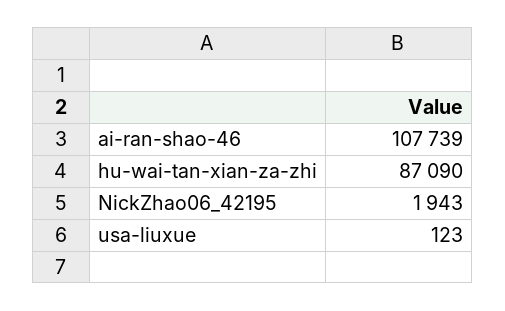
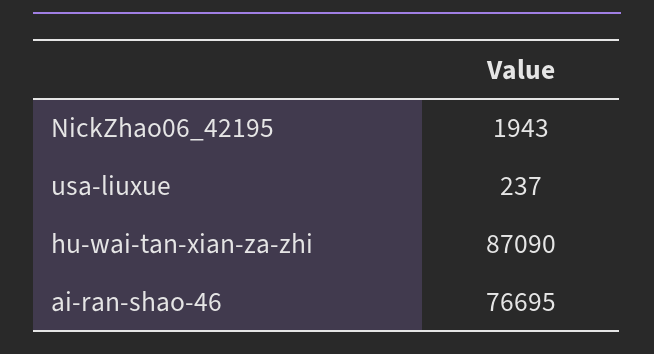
ai-ran-shao-46: 107739 -> 76695
usa-liuxue: 123 -> 237

